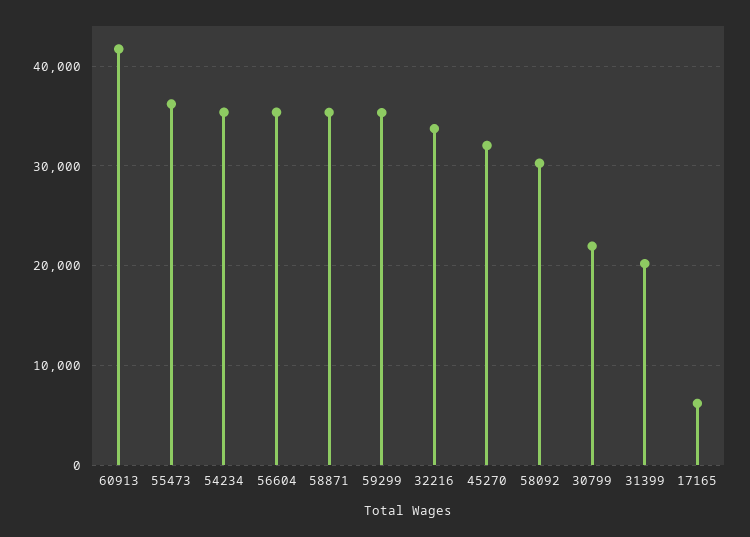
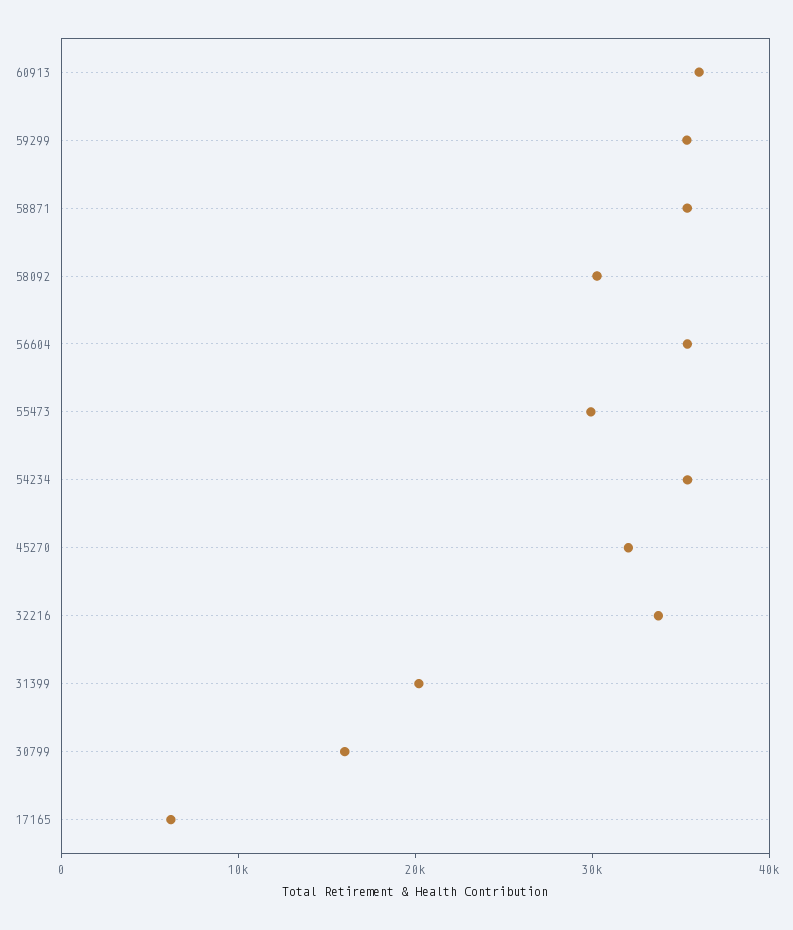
60913: 42000 -> 36000
55473: 36000 -> 30000
30799: 22000 -> 16000

